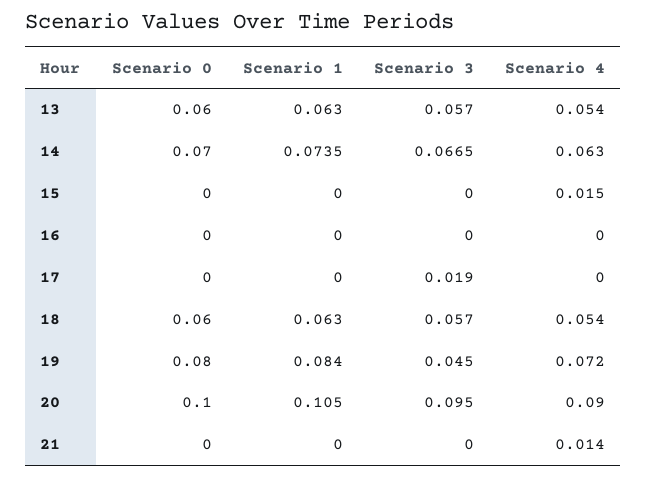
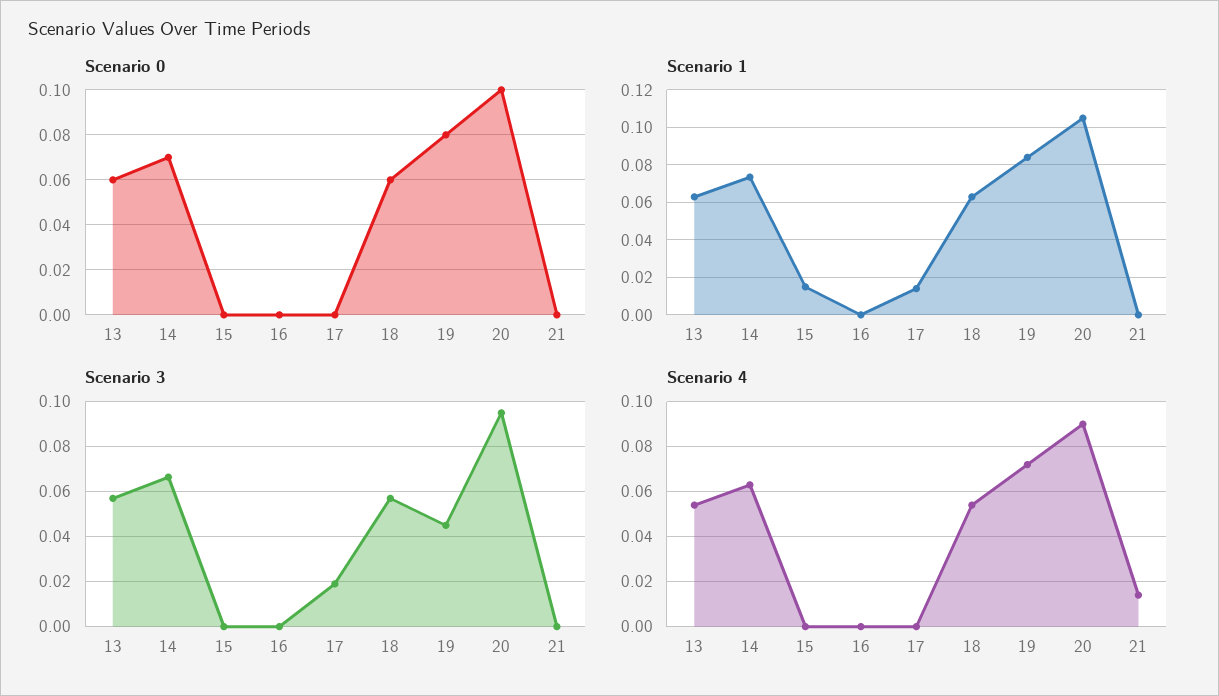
Scenario 1, 15: 0 -> 0.015
Scenario 4, 15: 0.015 -> 0
Scenario 1, 17: 0 -> 0.015

